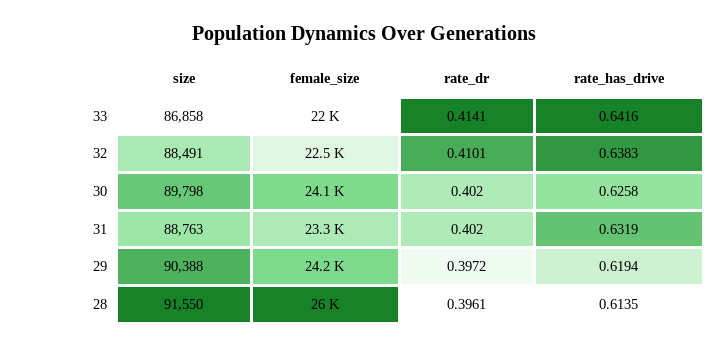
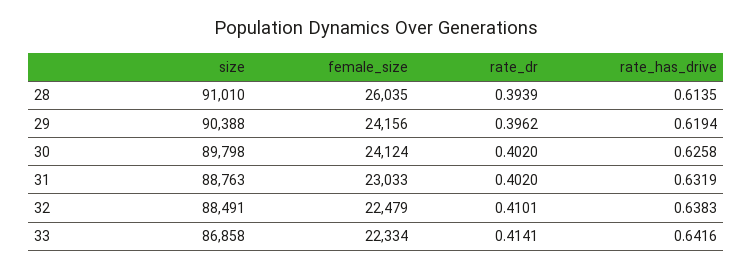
female_size, 33: 22000 -> 22334
female_size, 31: 23300 -> 23033
rate_dr, 29: 0.3972 -> 0.3962
size, 28: 91550 -> 91010
rate_dr, 28: 0.3961 -> 0.3939

